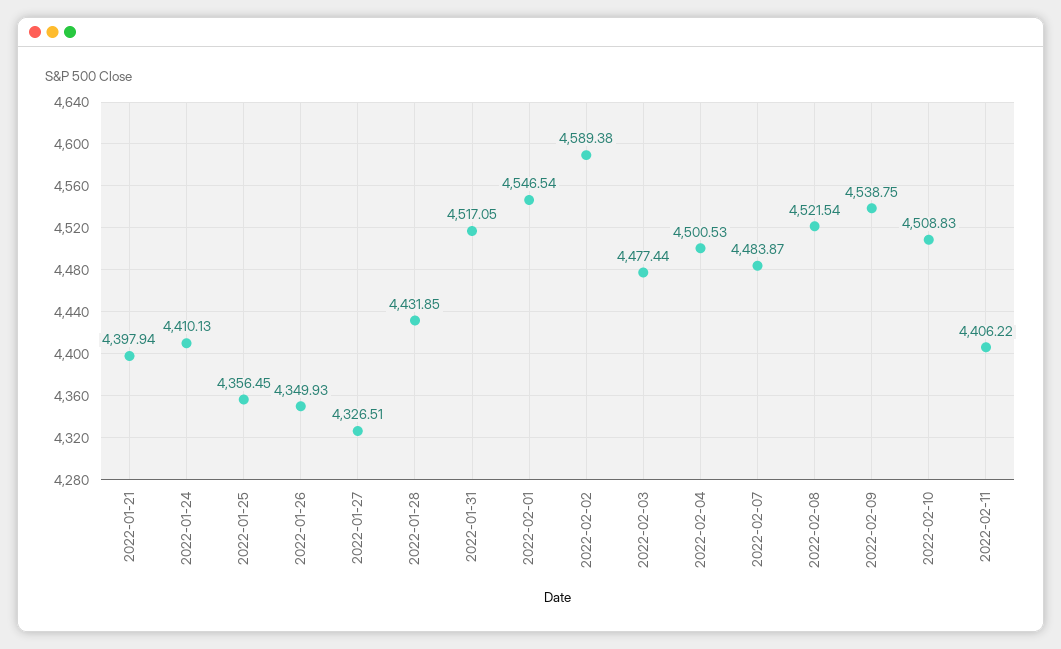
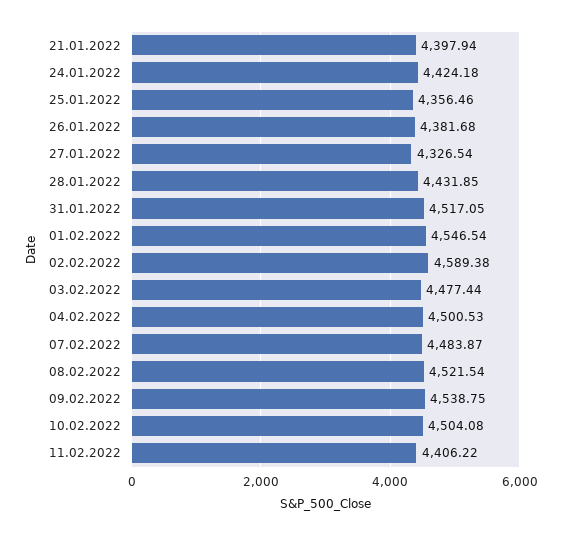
2022-01-24: 4410.13 -> 4424.18
2022-01-25: 4356.45 -> 4356.46
2022-01-26: 4349.93 -> 4381.68
2022-01-27: 4326.51 -> 4326.54
2022-02-10: 4508.83 -> 4504.08

